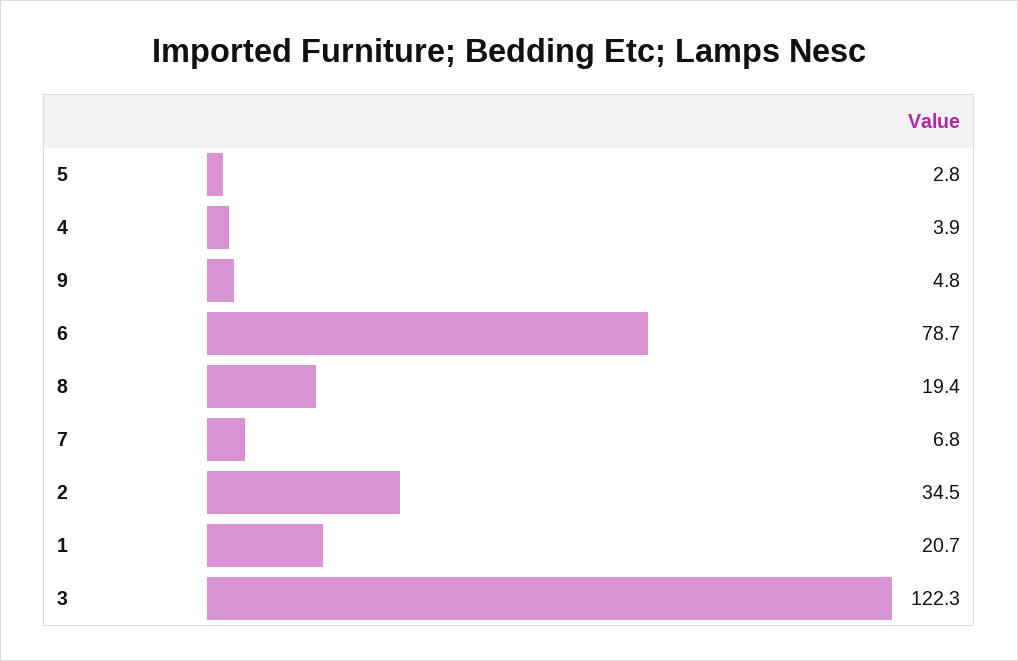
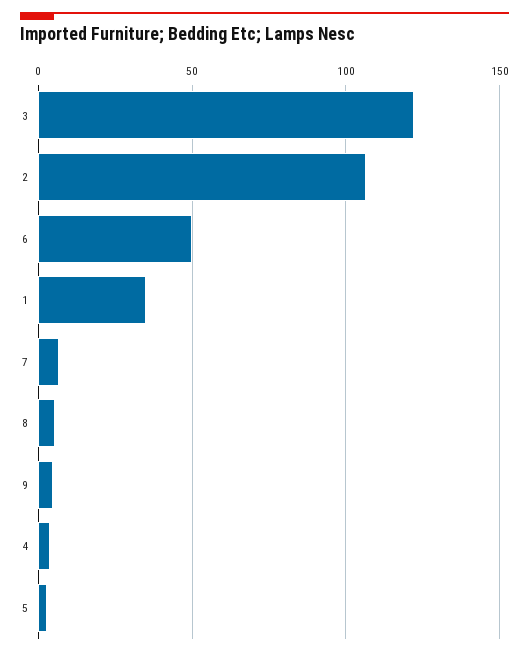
6: 78.7 -> 50
8: 19.4 -> 5
2: 34.5 -> 105
1: 20.7 -> 35

